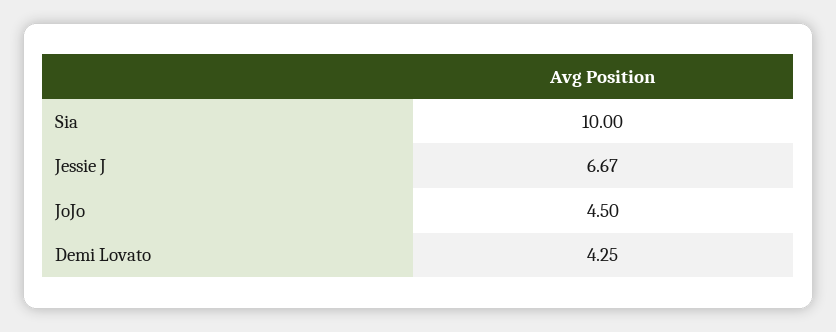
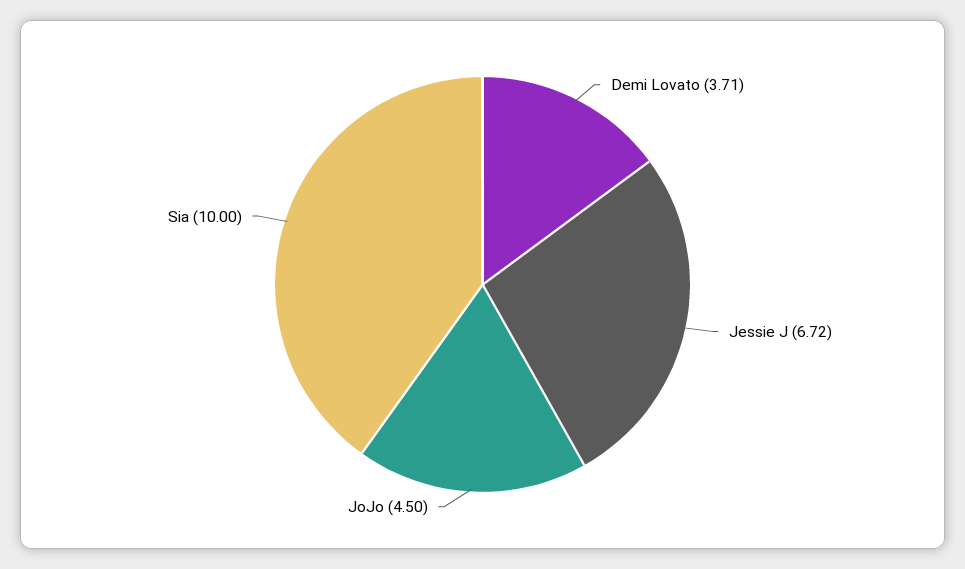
Jessie J: 6.67 -> 6.72
Demi Lovato: 4.25 -> 3.71

